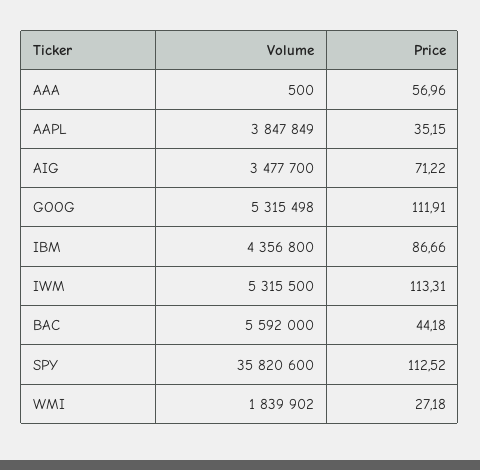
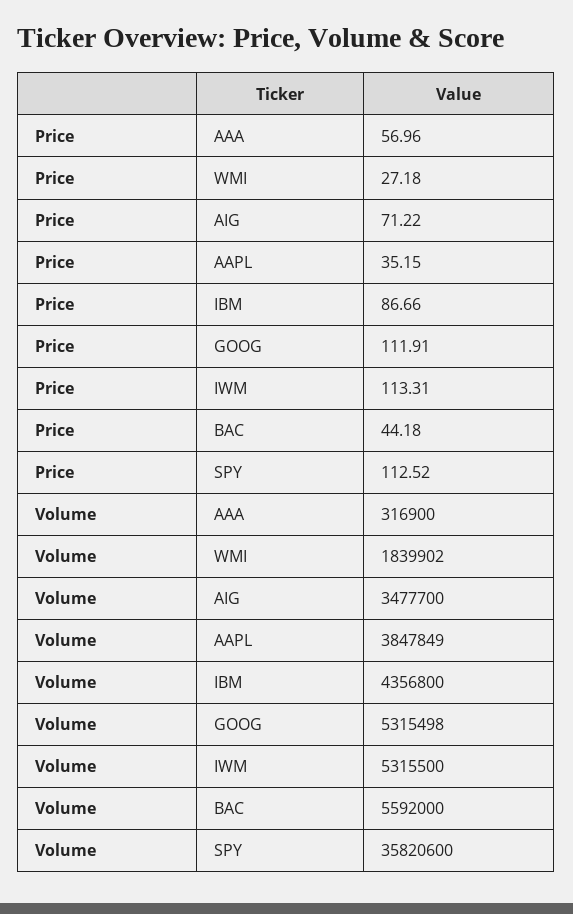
Volume, AAA: 500 -> 316900

